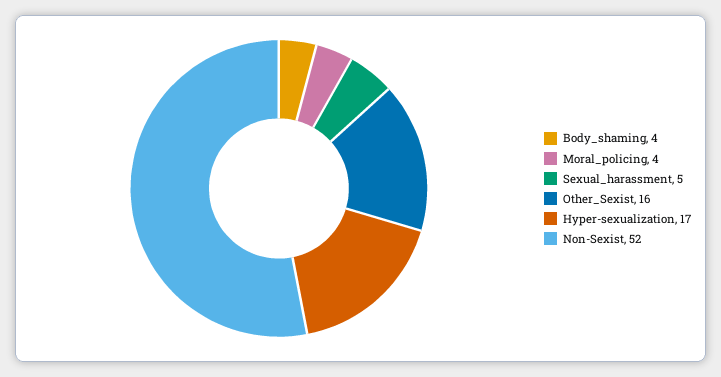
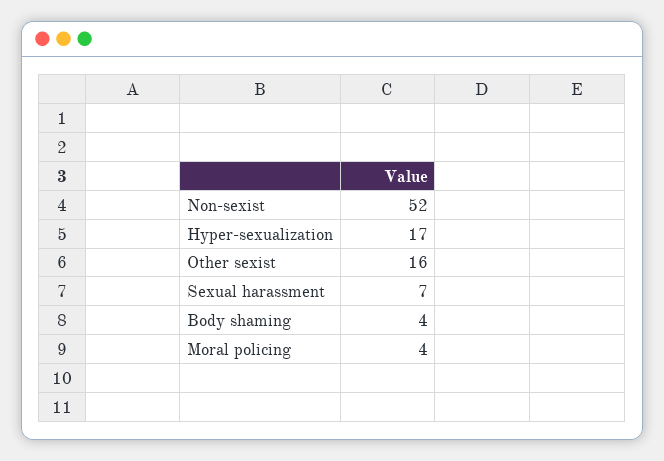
Sexual_harassment: 5 -> 7

